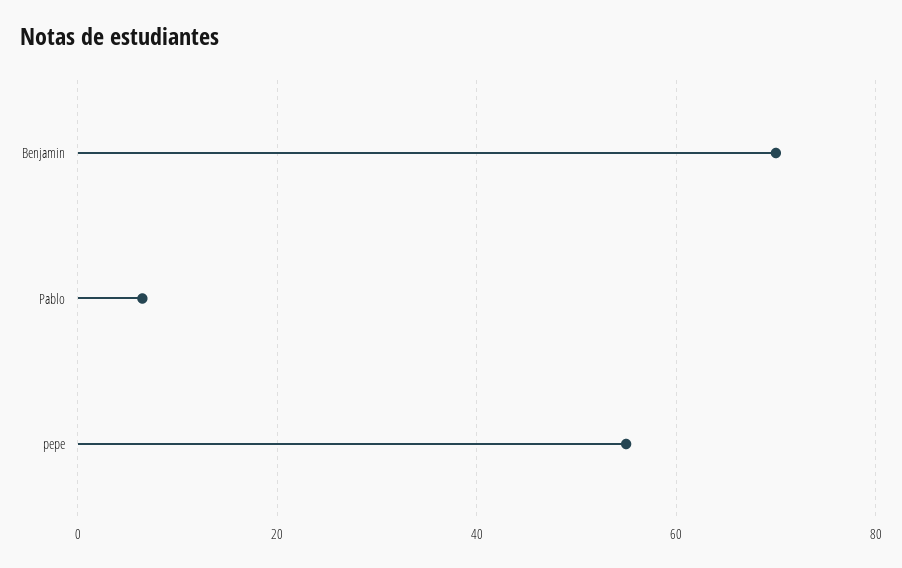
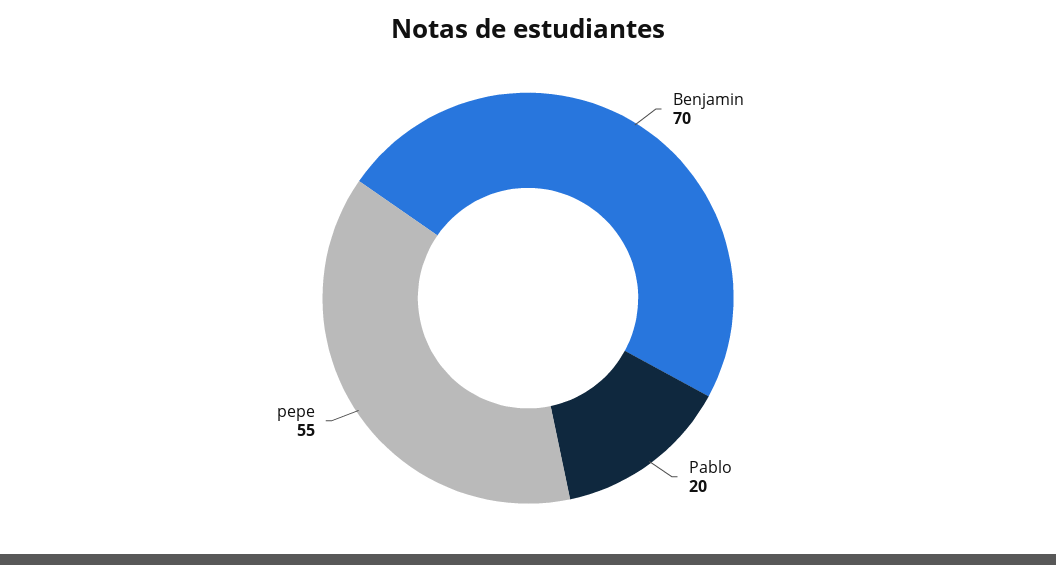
Pablo: 6 -> 20

